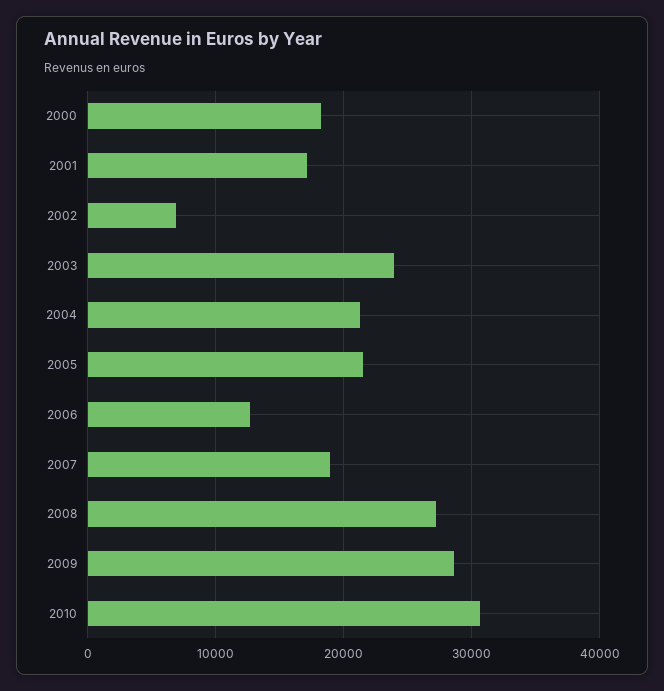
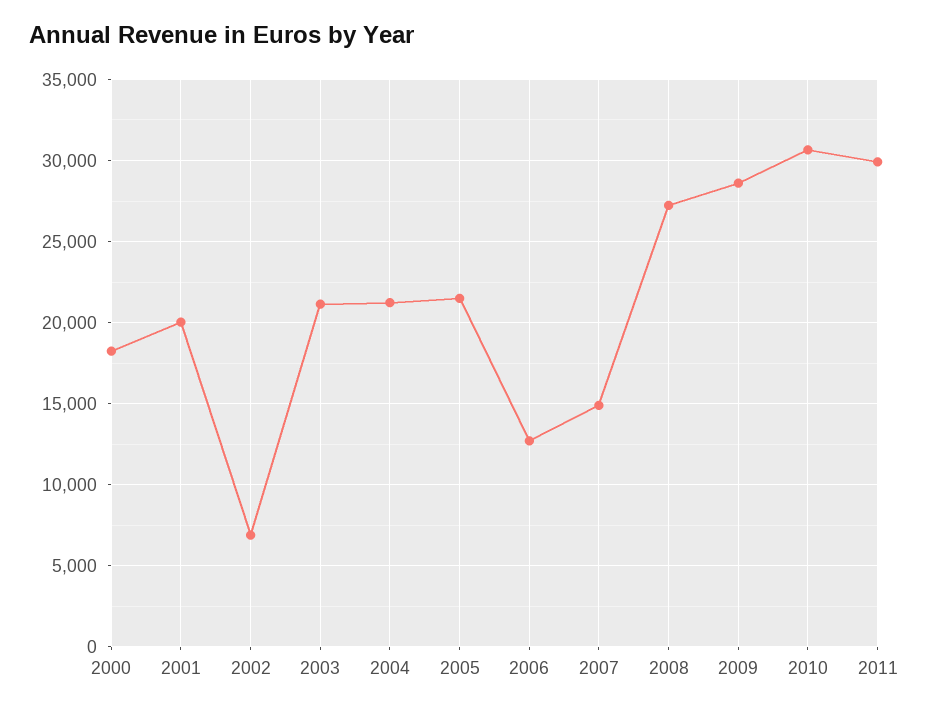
2001: 17000 -> 20000
2003: 24000 -> 21000
2007: 19000 -> 15000
2011: none -> 30000

